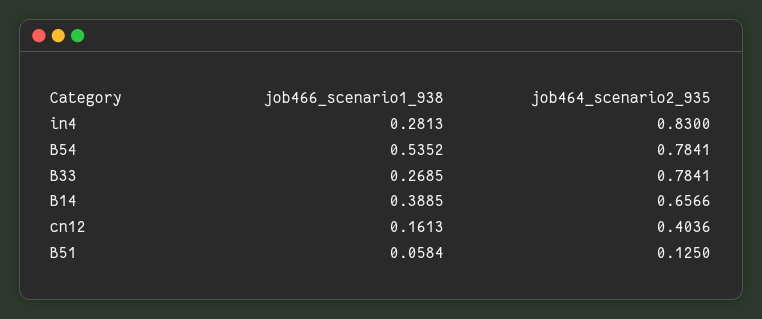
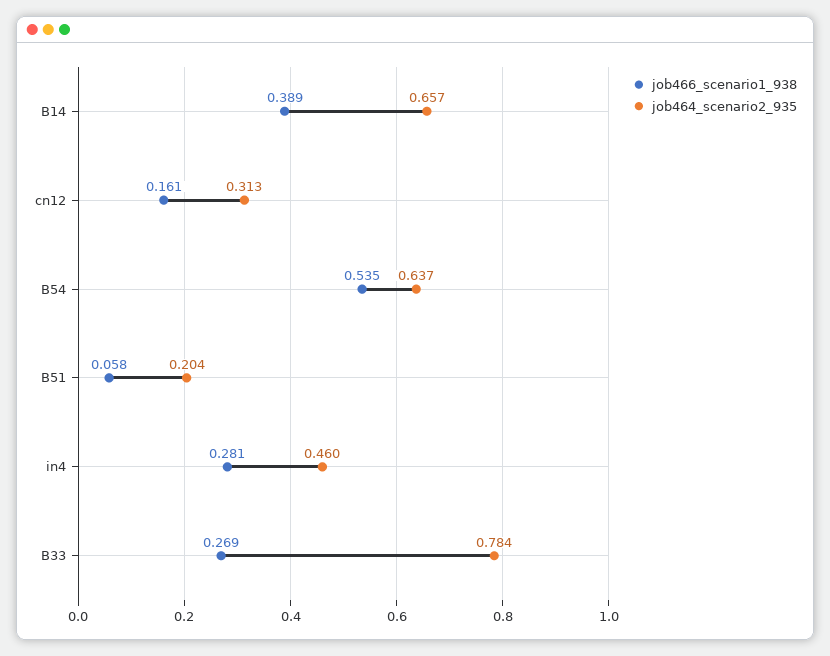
job464_scenario2_935, in4: 0.83 -> 0.46
job464_scenario2_935, B54: 0.7841 -> 0.637
job464_scenario2_935, cn12: 0.4036 -> 0.313
job464_scenario2_935, B51: 0.125 -> 0.204

